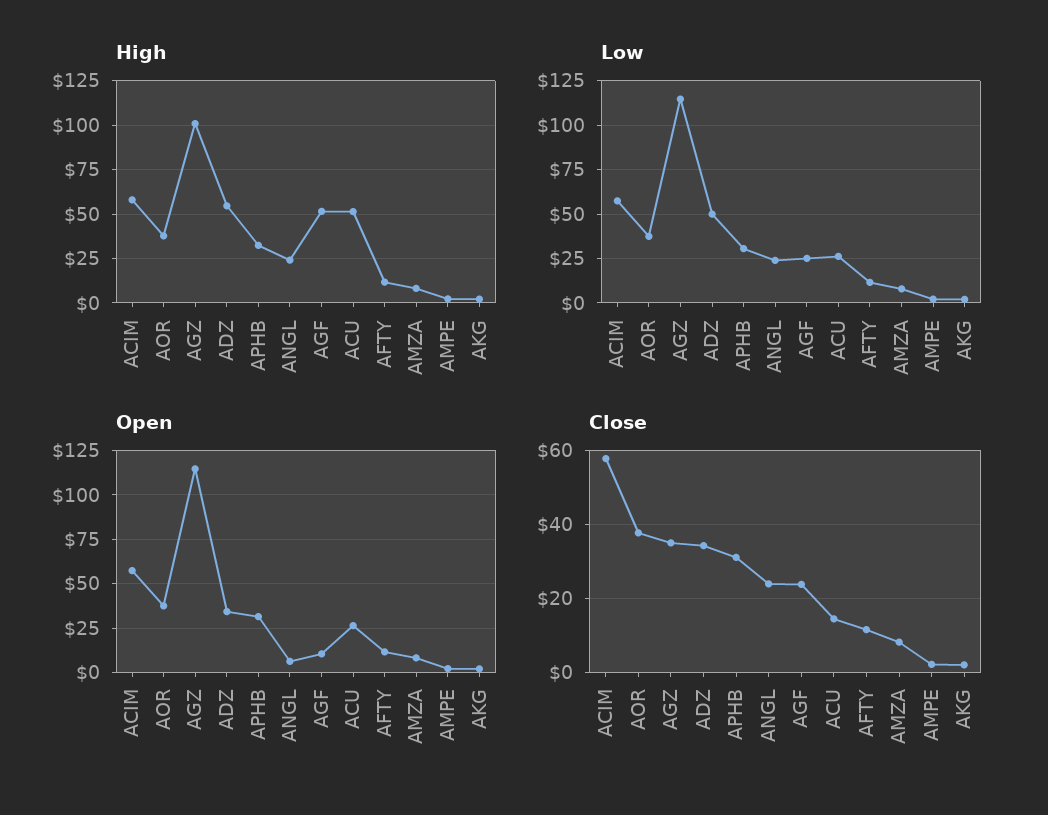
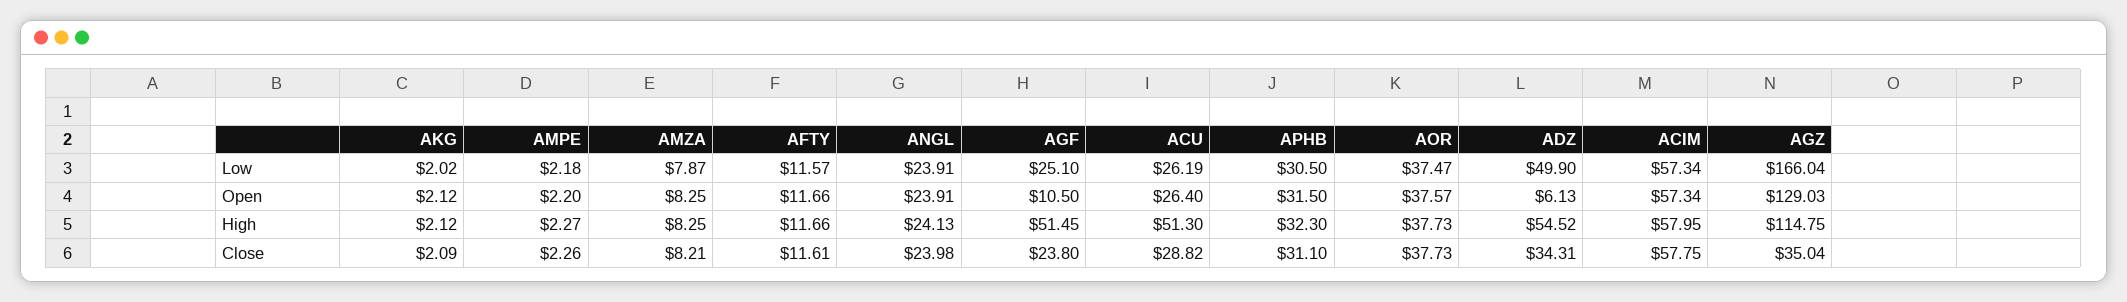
High, AGZ: 100 -> 114.75
Low, AGZ: 115 -> 166.04
Open, AGZ: 115 -> 129.03
Open, ADZ: 35 -> 6.13
Open, ANGL: 5 -> 23.91
Close, ACU: 14 -> 28.82

